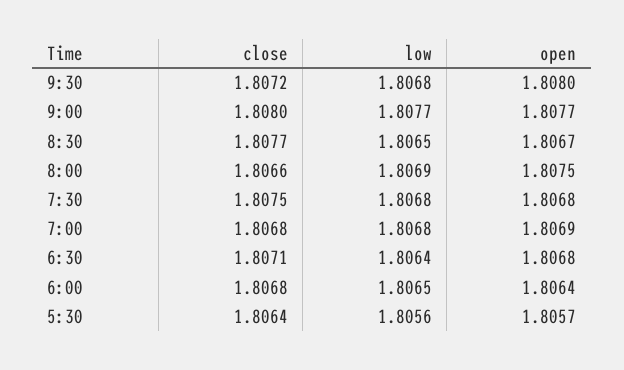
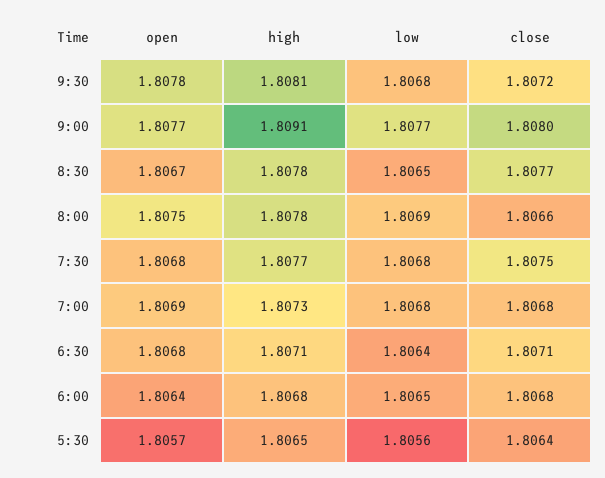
open, 9:30: 1.808 -> 1.8078
high, 9:30: none -> 1.8081
high, 9:00: none -> 1.8091
high, 8:30: none -> 1.8078
high, 8:00: none -> 1.8078
high, 7:30: none -> 1.8077
high, 7:00: none -> 1.8073
high, 6:30: none -> 1.8071
high, 6:00: none -> 1.8068
high, 5:30: none -> 1.8065

